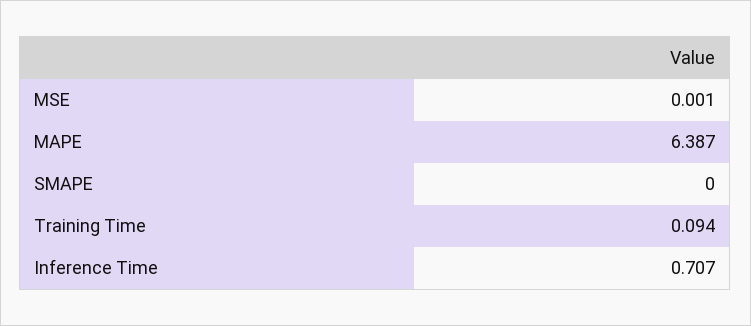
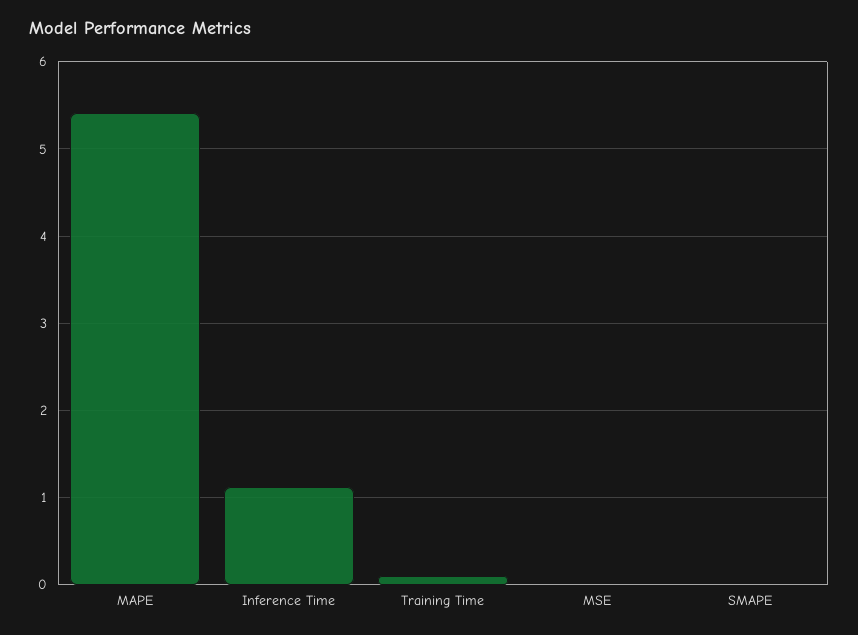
MAPE: 6.387 -> 5.4
Inference Time: 0.707 -> 1.1

